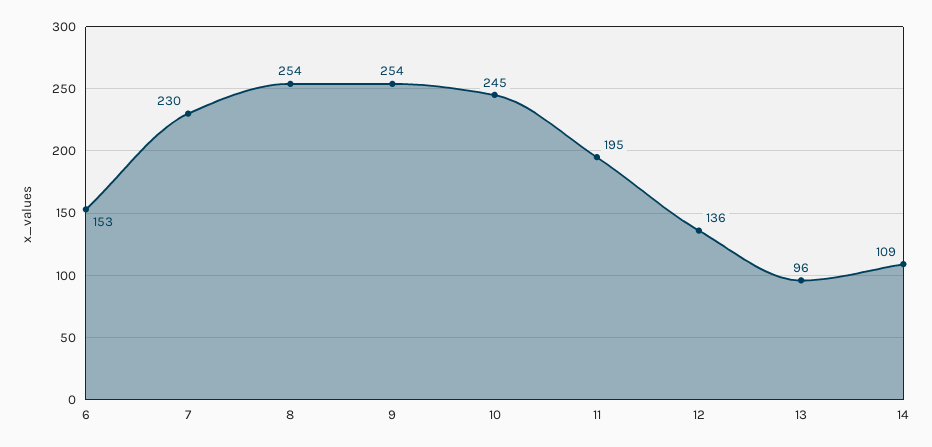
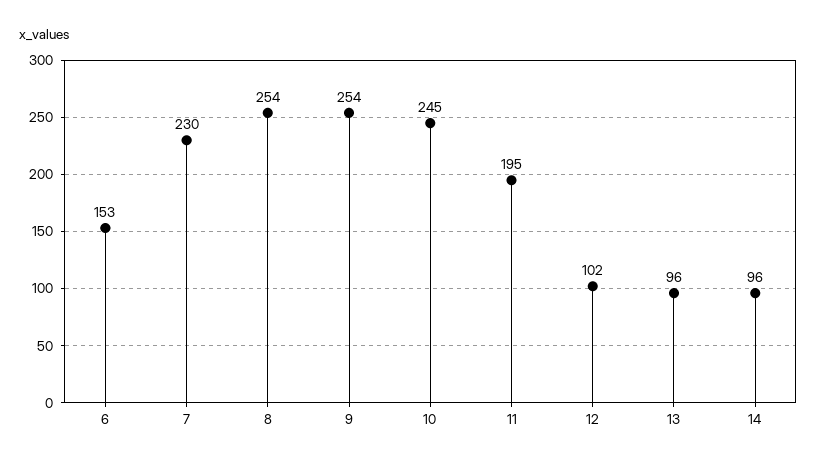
12: 136 -> 102
14: 109 -> 96

